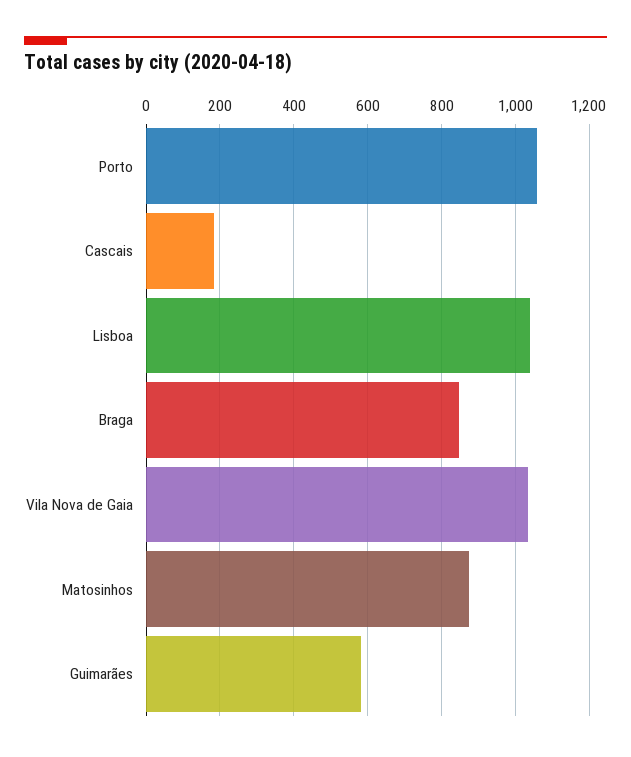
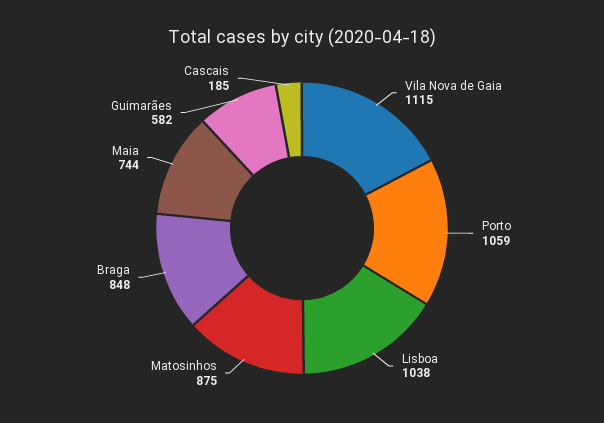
Vila Nova de Gaia: 1040 -> 1115
Maia: none -> 744

